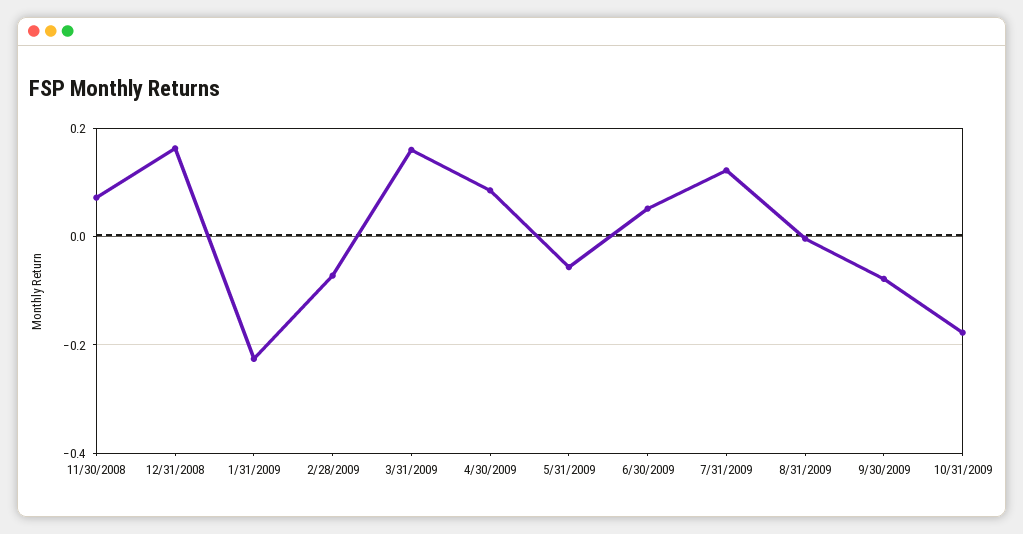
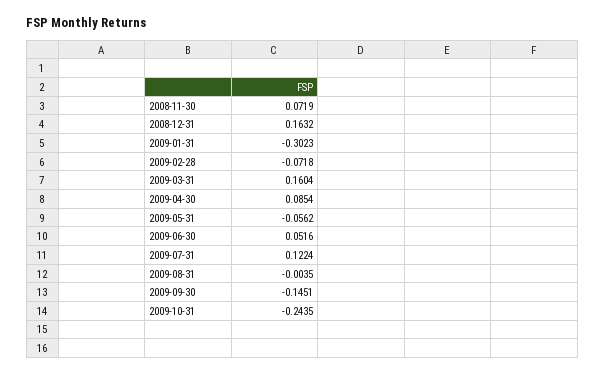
1/31/2009: -0.22 -> -0.3023
9/30/2009: -0.08 -> -0.1451
10/31/2009: -0.18 -> -0.2435

